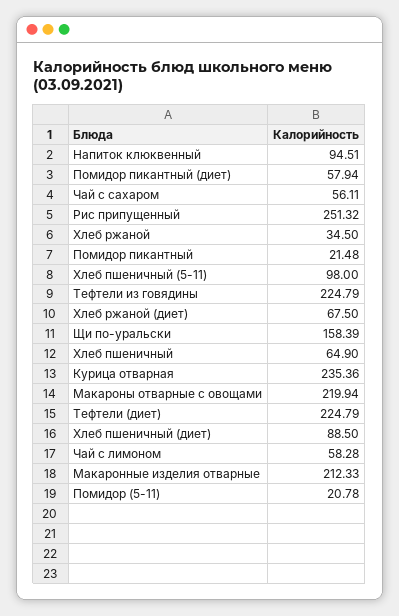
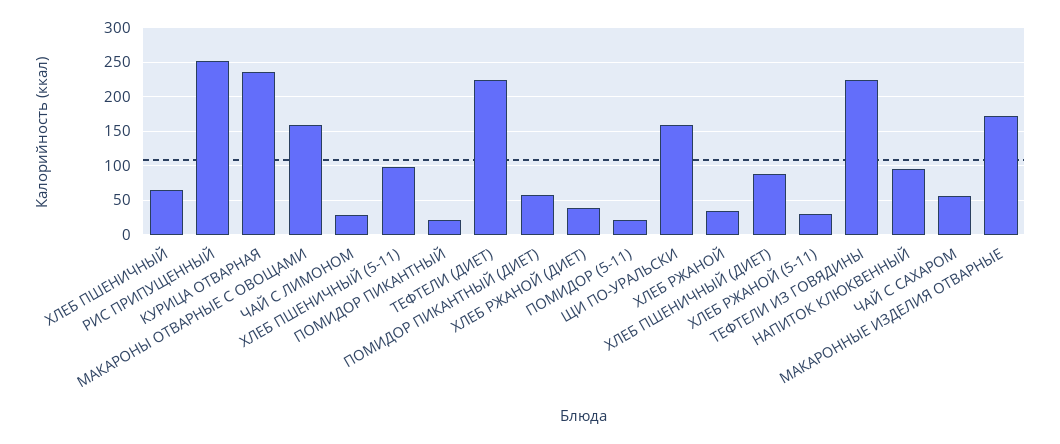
Хлеб ржаной (диет): 67.5 -> 40
Макароны отварные с овощами: 219.94 -> 160
Чай с лимоном: 58.28 -> 30
Макаронные изделия отварные: 212.33 -> 170
ХЛЕБ РЖАНОЙ (5-11): none -> 30

